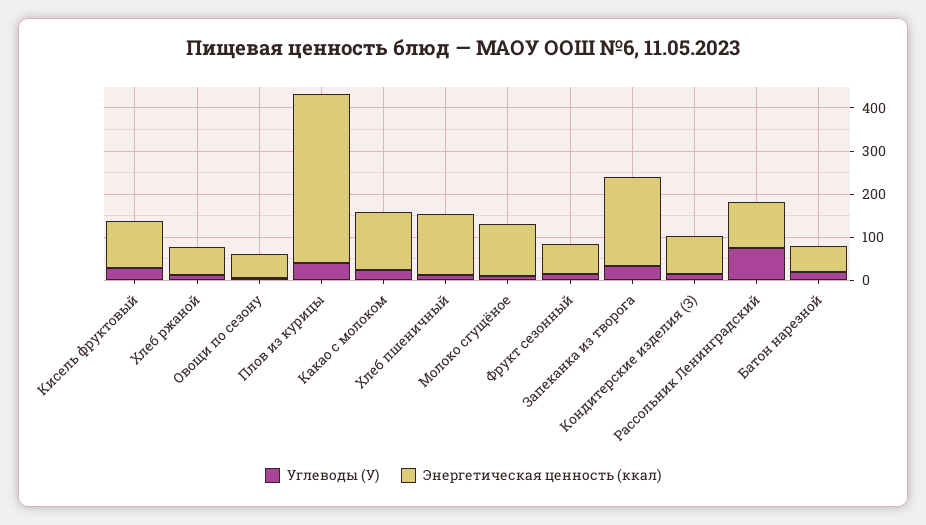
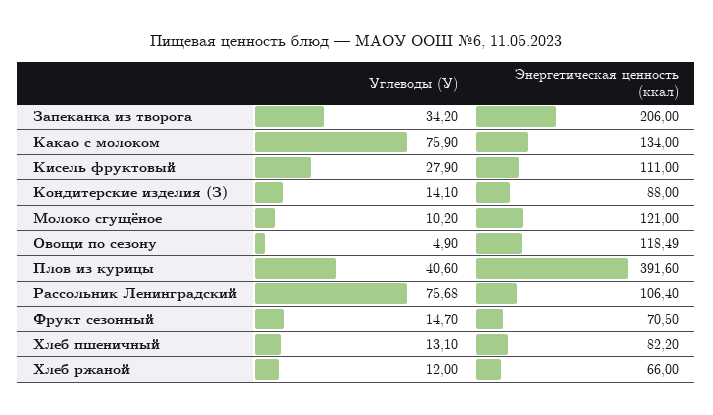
Энергетическая ценность (ккал), Овощи по сезону: 60 -> 118.49
Углеводы (У), Какао с молоком: 20 -> 75.9
Энергетическая ценность (ккал), Хлеб пшеничный: 140 -> 82.2
Углеводы (У), Батон нарезной: 20 -> none
Энергетическая ценность (ккал), Батон нарезной: 60 -> none

